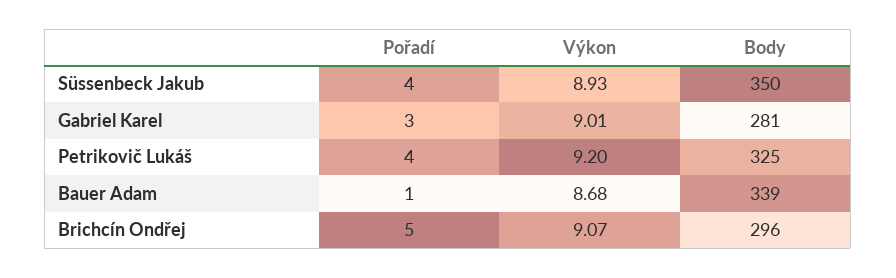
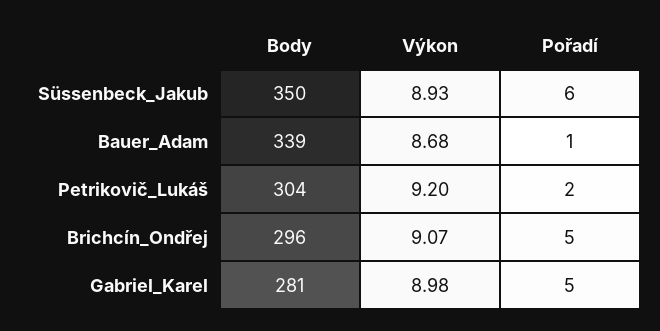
Pořadí, Süssenbeck Jakub: 4 -> 6
Pořadí, Gabriel Karel: 3 -> 5
Výkon, Gabriel Karel: 9.01 -> 8.98
Pořadí, Petrikovič Lukáš: 4 -> 2
Body, Petrikovič Lukáš: 325 -> 304

